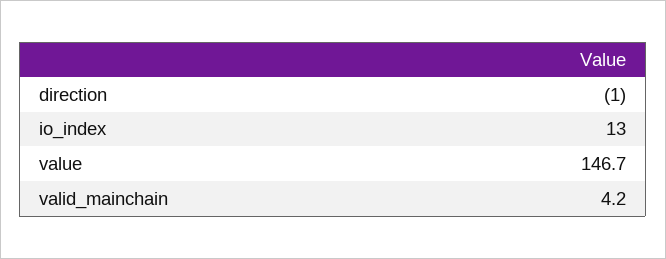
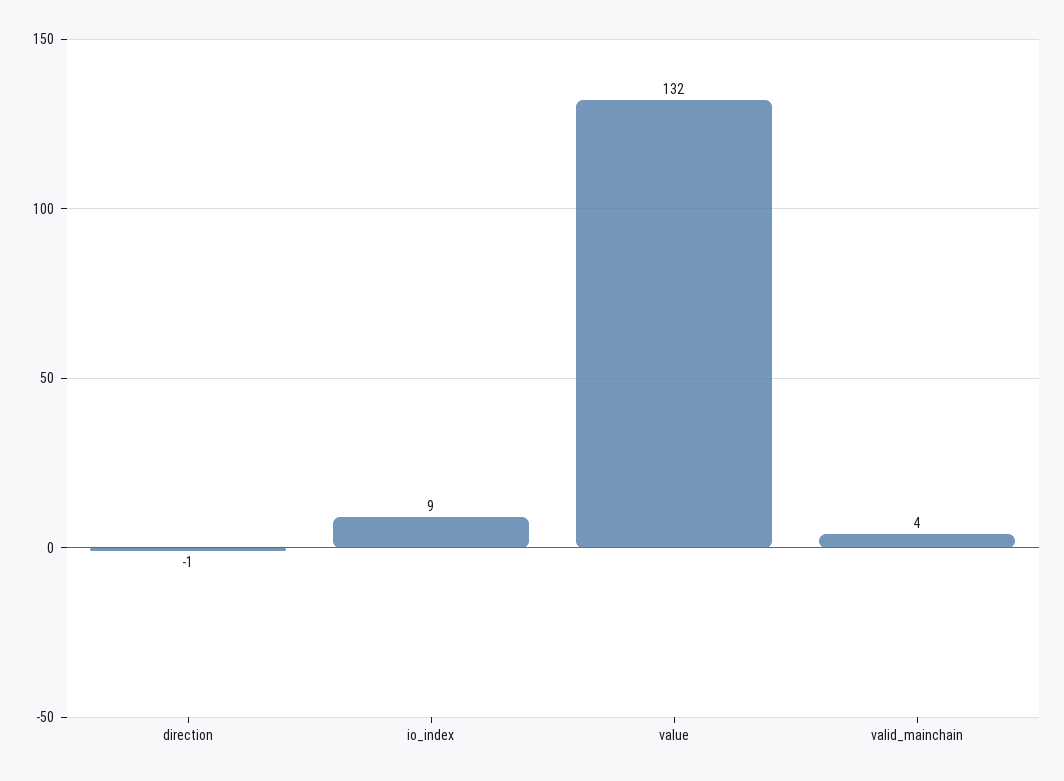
io_index: 13 -> 9
value: 146.7 -> 132

